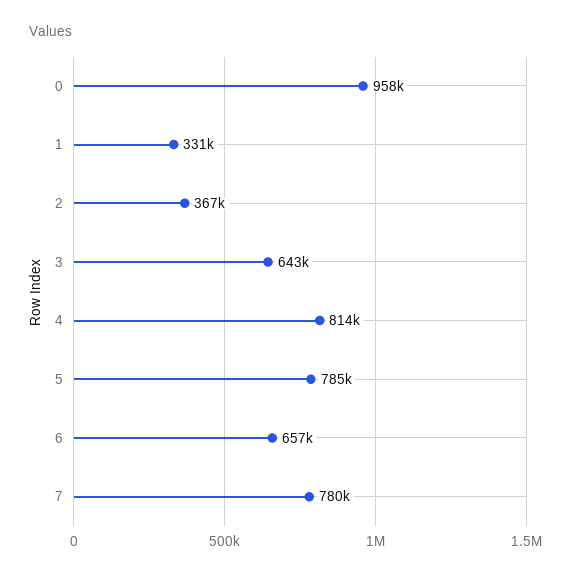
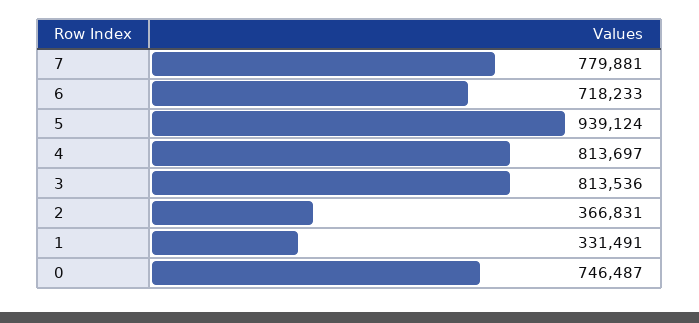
0: 958000 -> 746487
3: 643000 -> 813536
5: 785000 -> 939124
6: 657000 -> 718233

